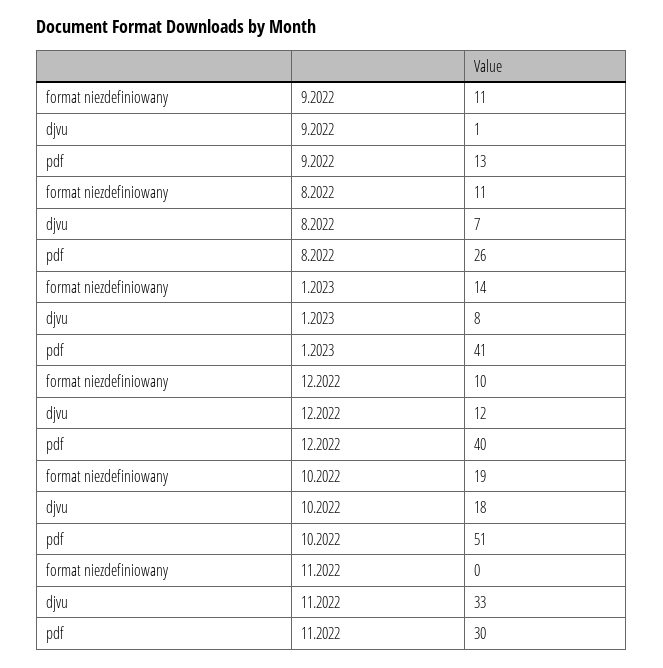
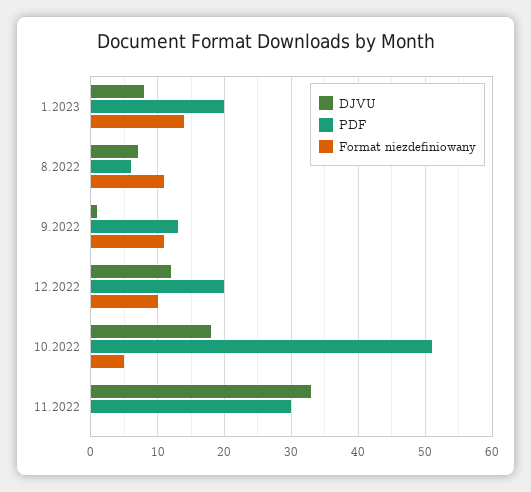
pdf, 8.2022: 26 -> 6
pdf, 1.2023: 41 -> 20
pdf, 12.2022: 40 -> 20
format niezdefiniowany, 10.2022: 19 -> 5

